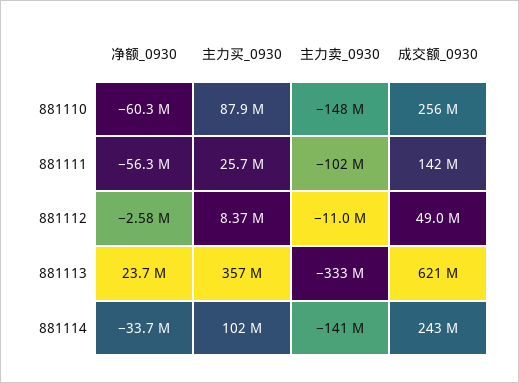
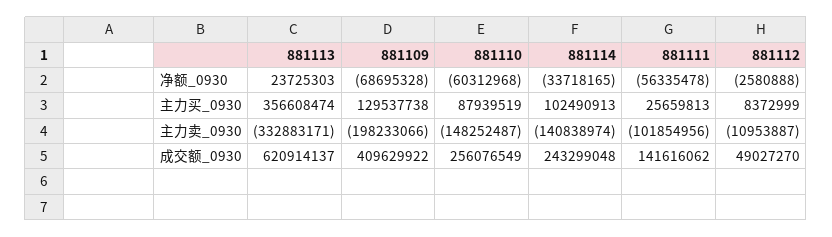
净额_0930, 881109: none -> -68695328
主力买_0930, 881109: none -> 129537738
主力卖_0930, 881109: none -> -198233066
成交额_0930, 881109: none -> 409629922

